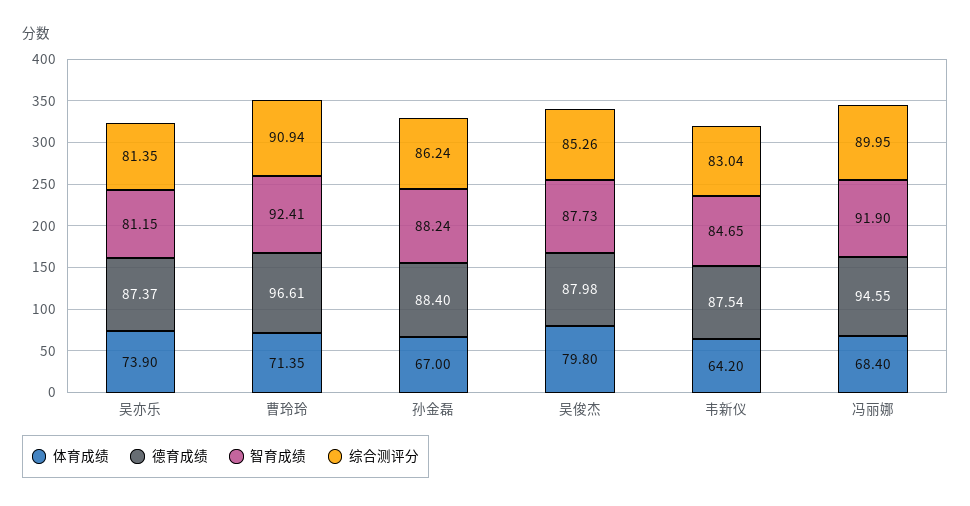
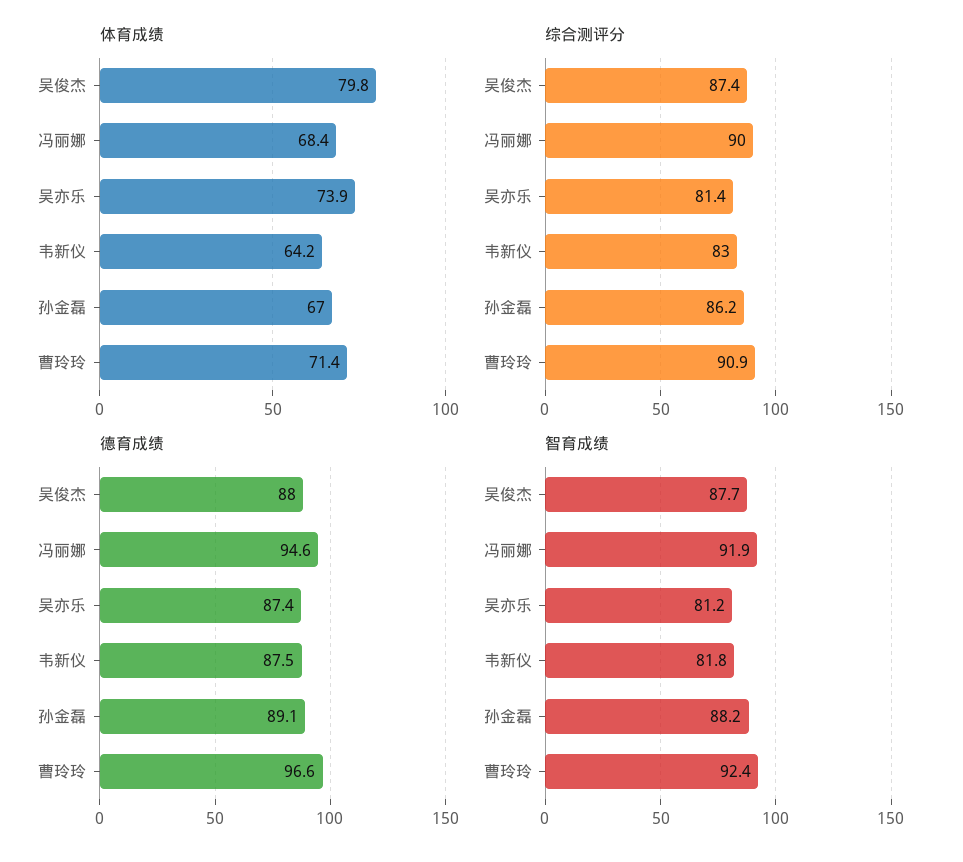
德育成绩, 孙金磊: 88.4 -> 89.1
综合测评分, 吴俊杰: 85.26 -> 87.4
智育成绩, 韦新仪: 84.65 -> 81.8

